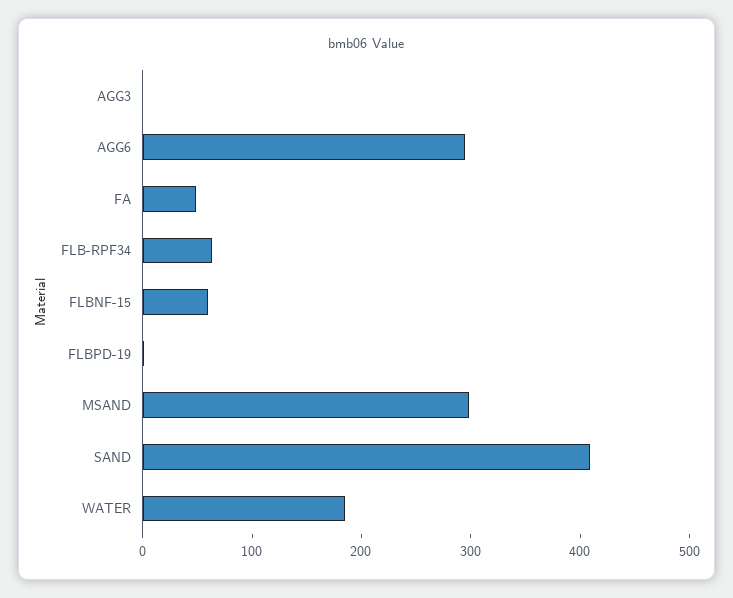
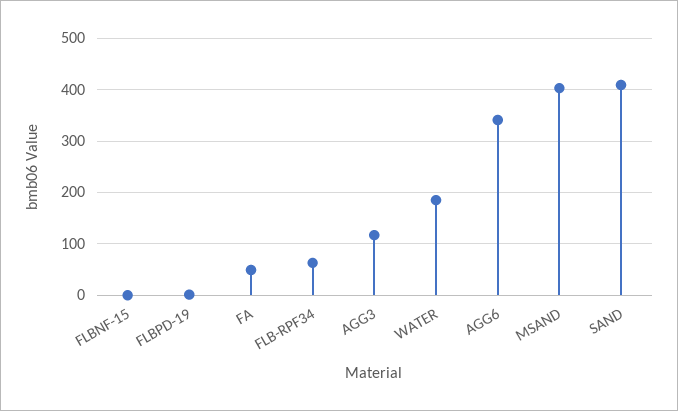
AGG3: 0 -> 120
AGG6: 300 -> 340
FLBNF-15: 60 -> 0
MSAND: 300 -> 400

